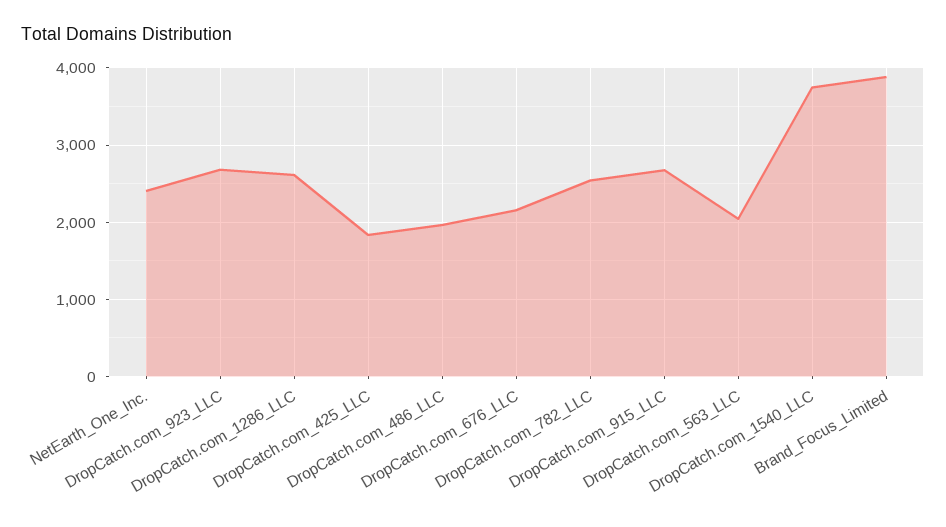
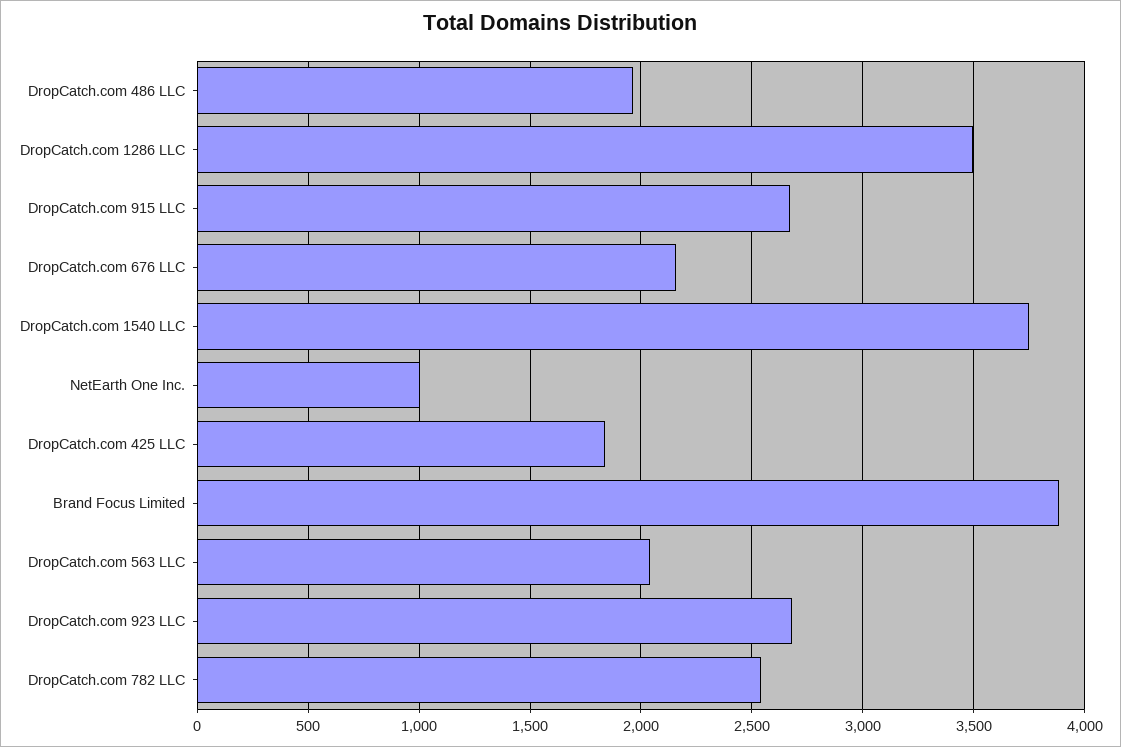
NetEarth_One_Inc.: 2400 -> 1000
DropCatch.com_1286_LLC: 2600 -> 3500

